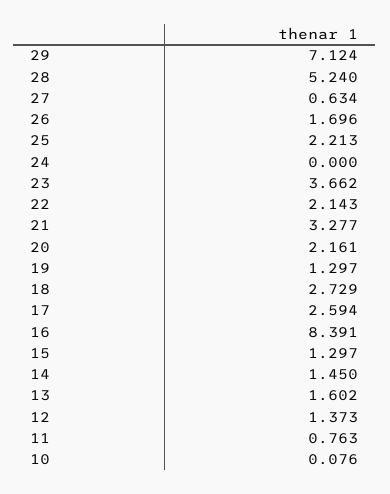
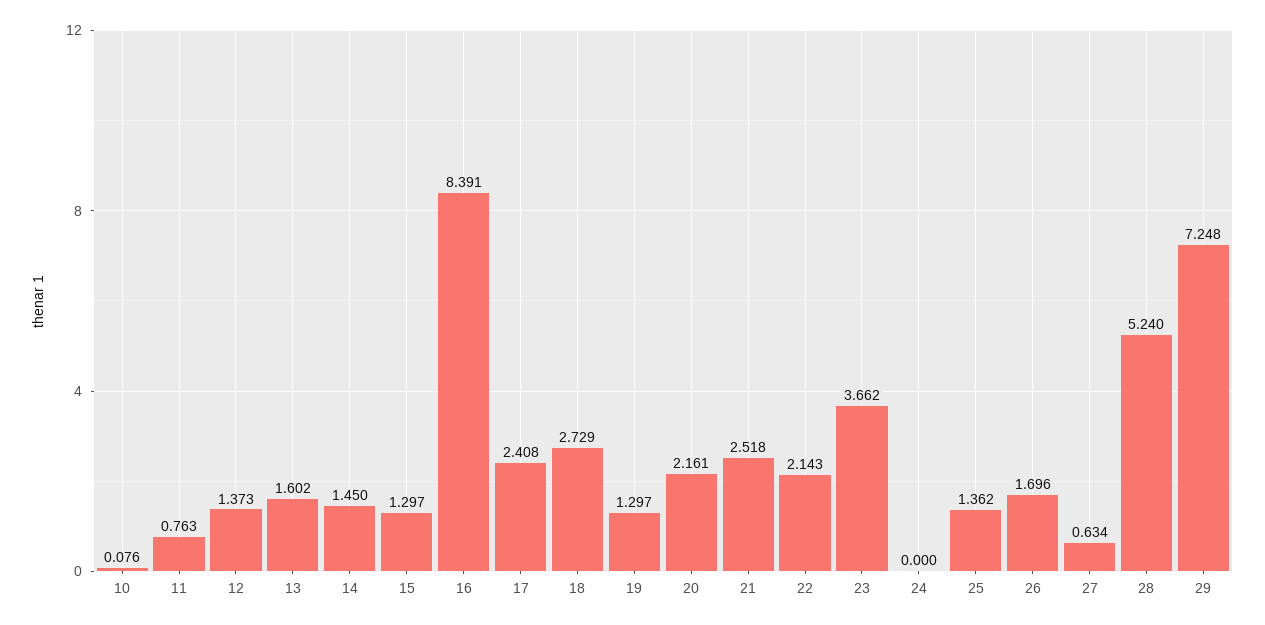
29: 7.124 -> 7.248
25: 2.213 -> 1.362
21: 3.277 -> 2.518
17: 2.594 -> 2.408

